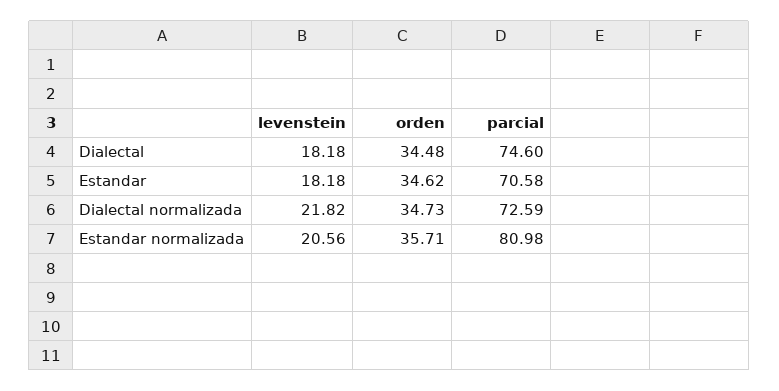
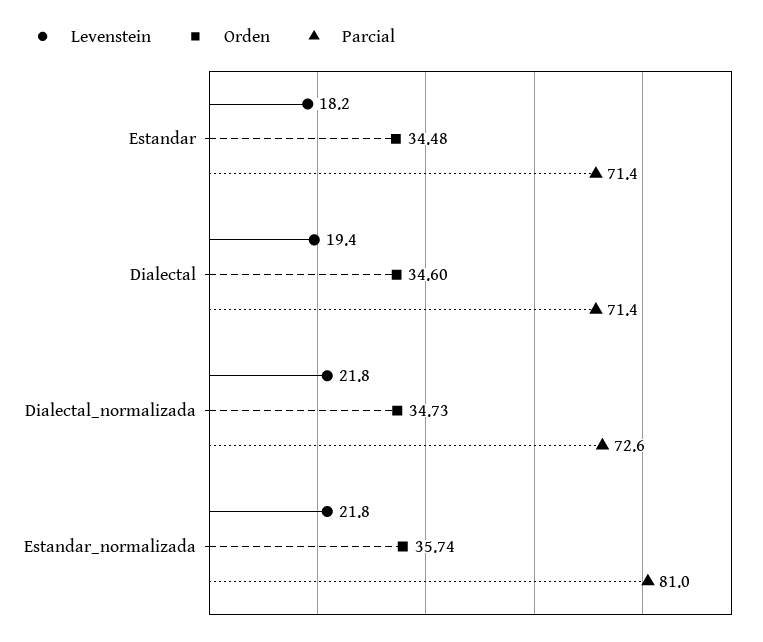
levenstein, Dialectal: 18.18 -> 19.4
orden, Dialectal: 34.48 -> 34.6
parcial, Dialectal: 74.6 -> 71.4
orden, Estandar: 34.62 -> 34.48
parcial, Estandar: 70.58 -> 71.4
levenstein, Estandar normalizada: 20.56 -> 21.8
orden, Estandar normalizada: 35.71 -> 35.74

